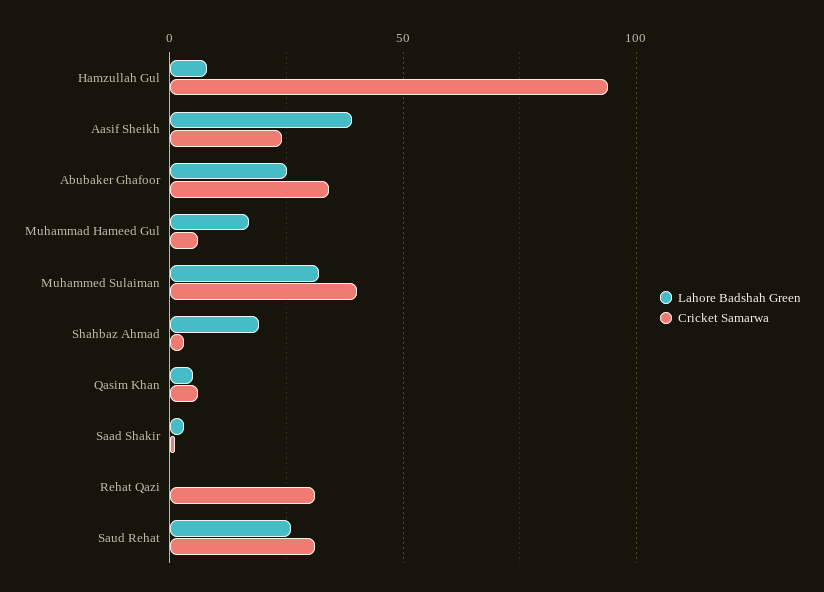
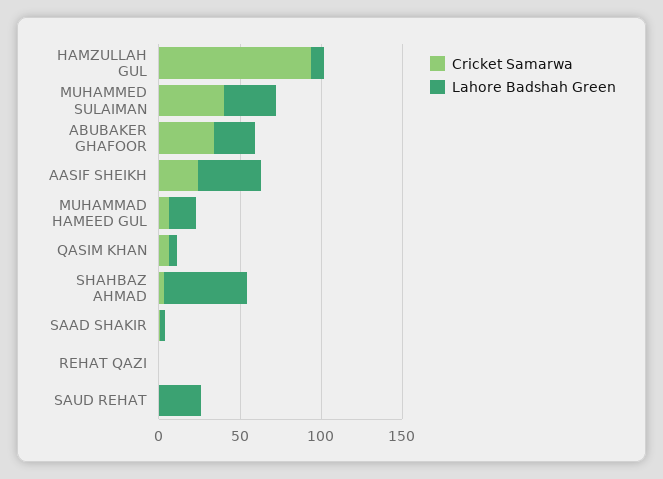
Lahore Badshah Green, Shahbaz Ahmad: 20 -> 50
Cricket Samarwa, Rehat Qazi: 30 -> 0
Cricket Samarwa, Saud Rehat: 30 -> 0

